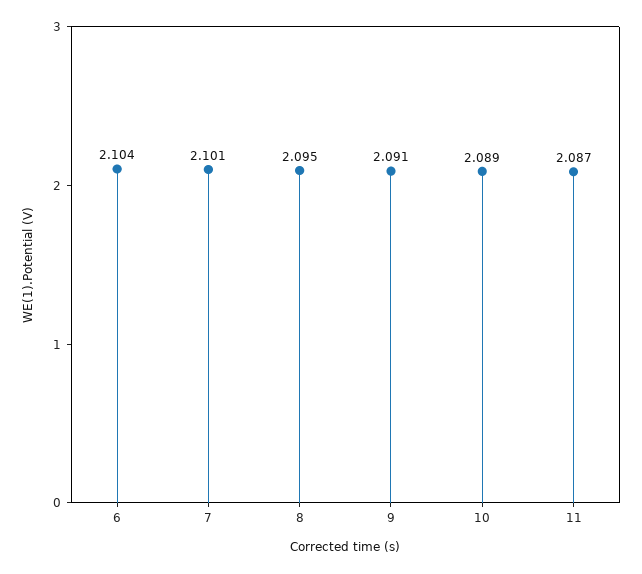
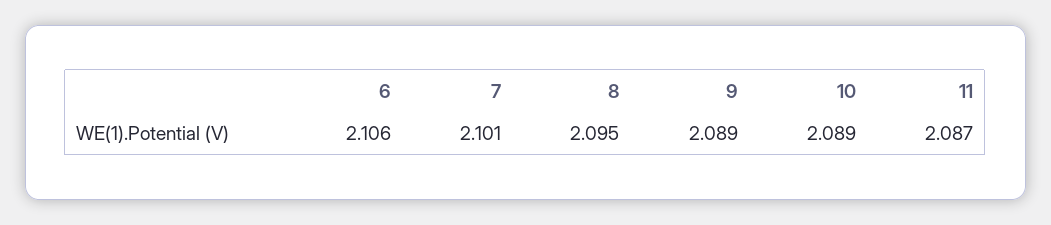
6: 2.104 -> 2.106
9: 2.091 -> 2.089

